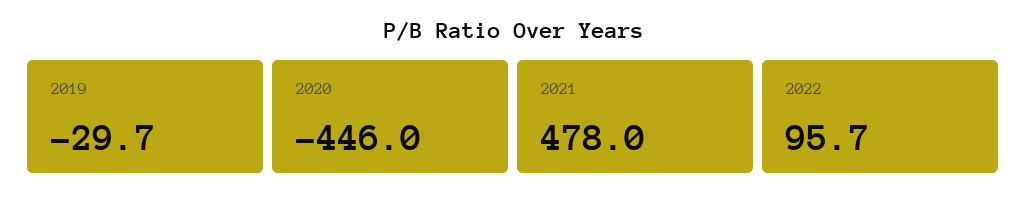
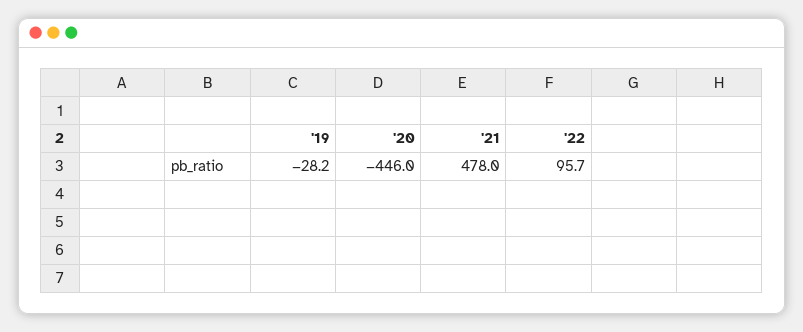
2019: -29.7 -> -28.2

